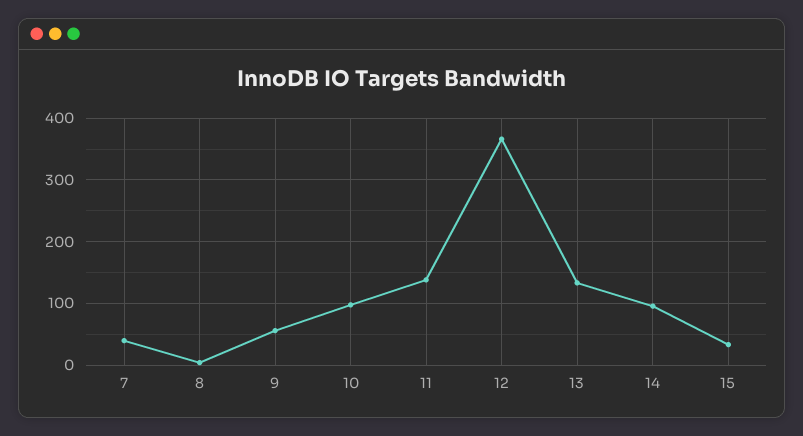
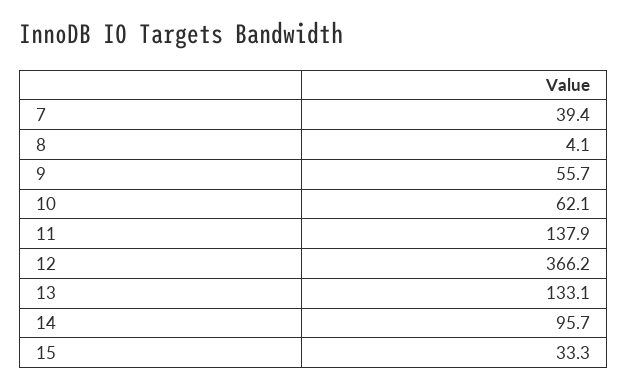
10: 100 -> 62.1

